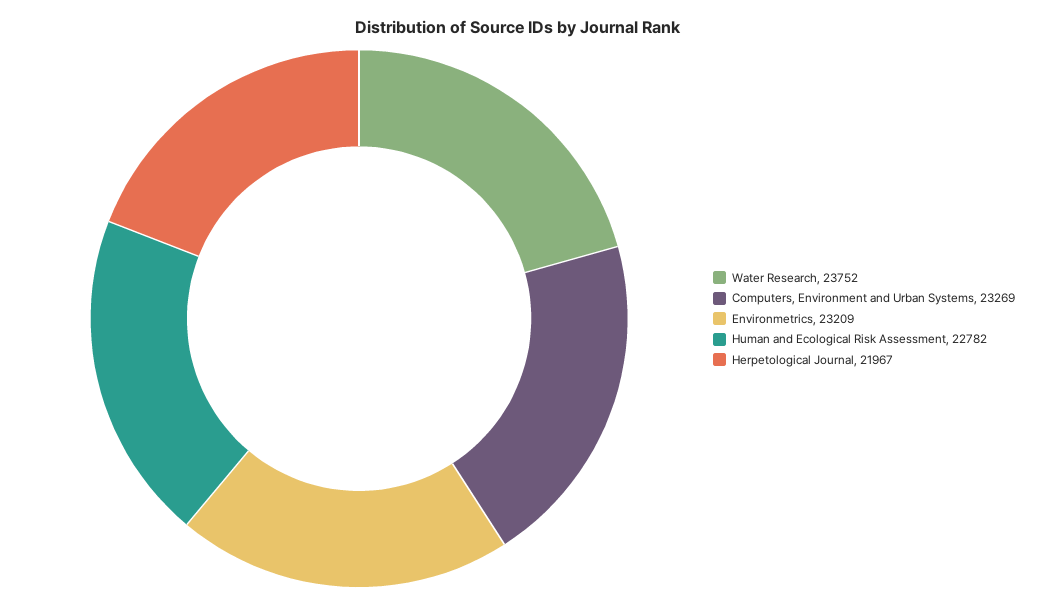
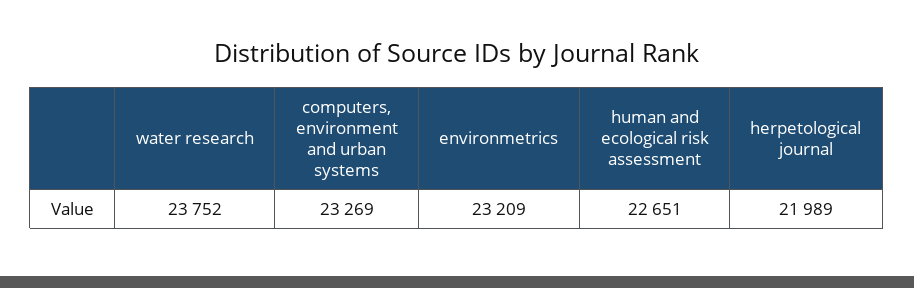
Human and Ecological Risk Assessment: 22782 -> 22651
Herpetological Journal: 21967 -> 21989

